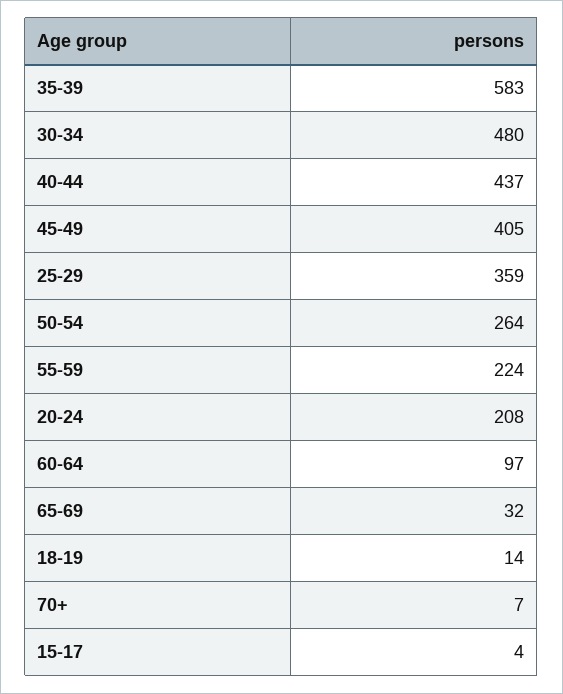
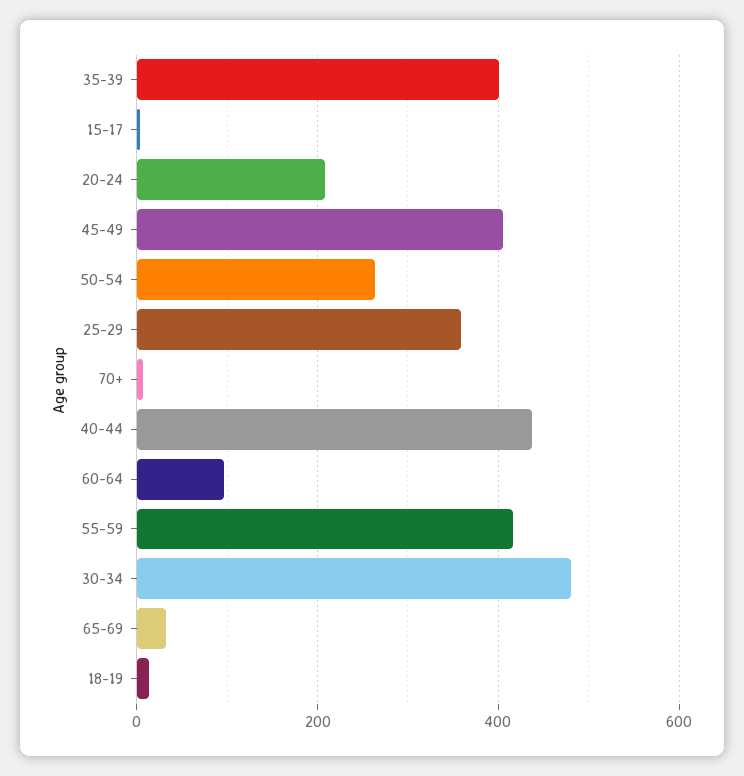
35-39: 583 -> 400
55-59: 224 -> 420

